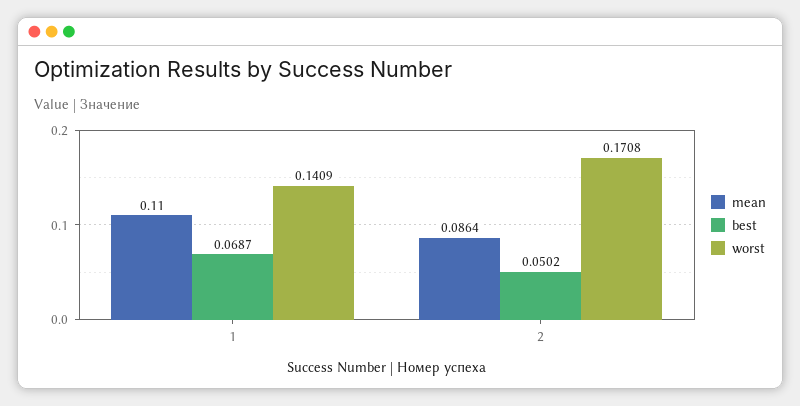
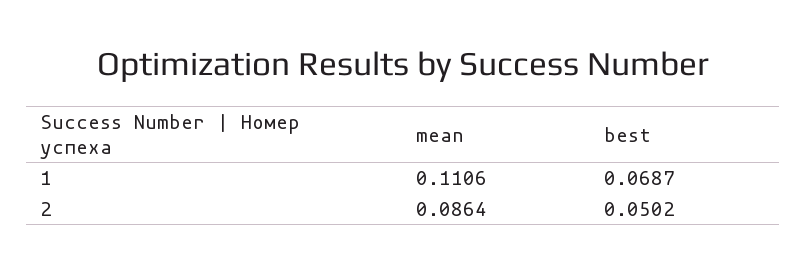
mean, 1: 0.11 -> 0.1106
worst, 1: 0.1409 -> none
worst, 2: 0.1708 -> none

